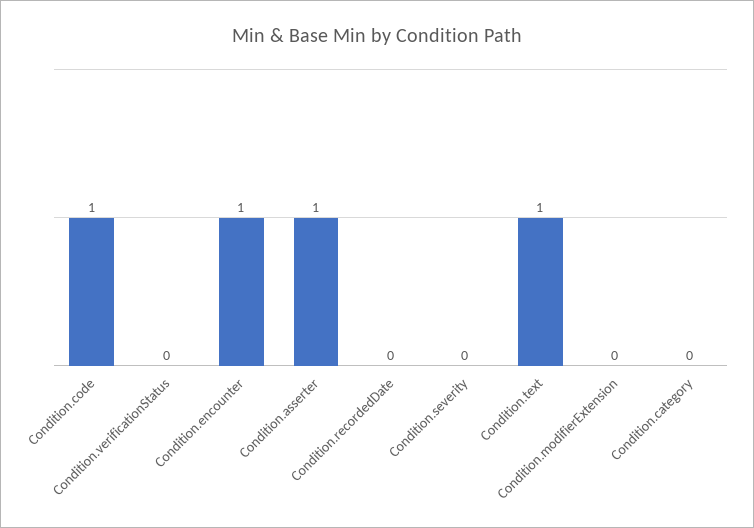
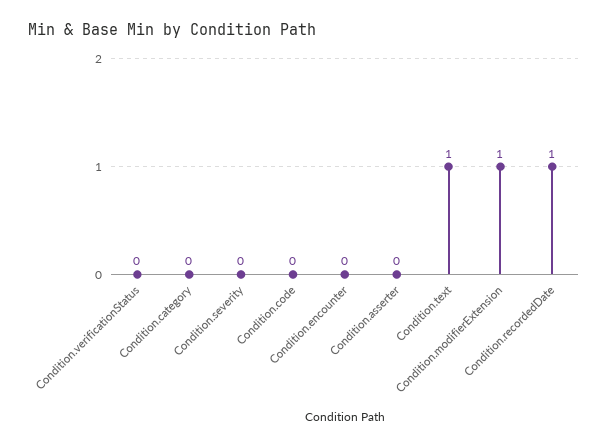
Condition.code: 1 -> 0
Condition.encounter: 1 -> 0
Condition.asserter: 1 -> 0
Condition.recordedDate: 0 -> 1
Condition.modifierExtension: 0 -> 1

